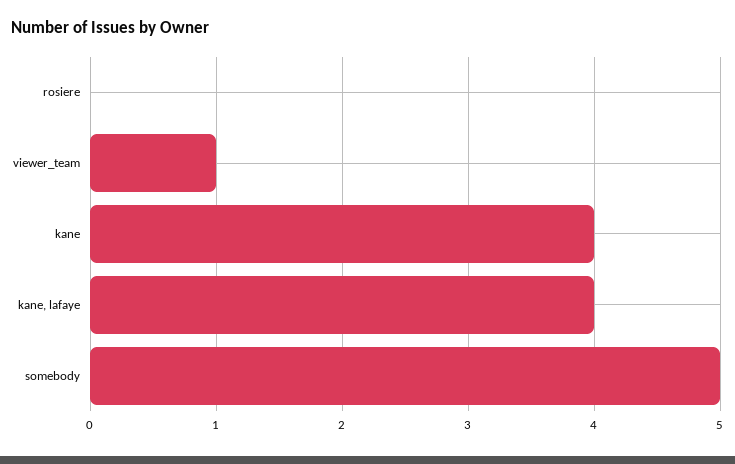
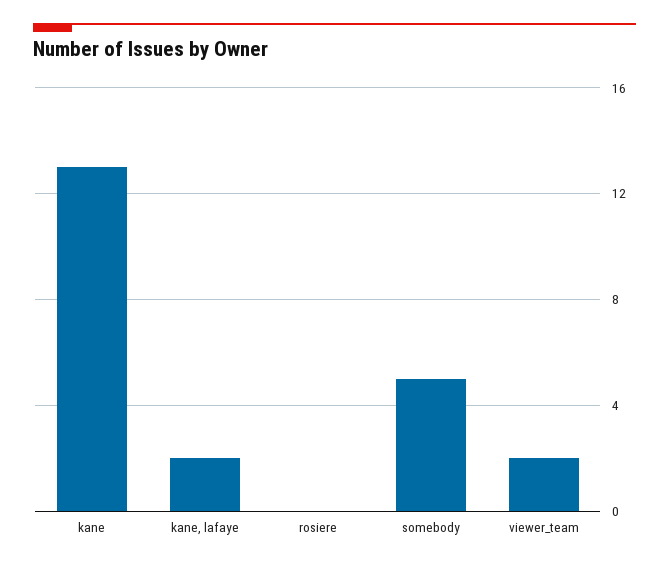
viewer_team: 1 -> 2
kane: 4 -> 13
kane, lafaye: 4 -> 2

